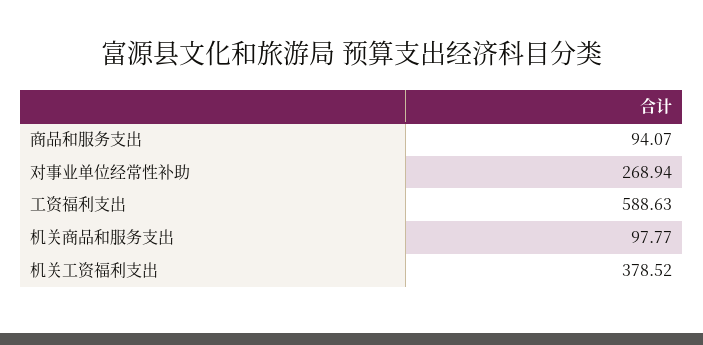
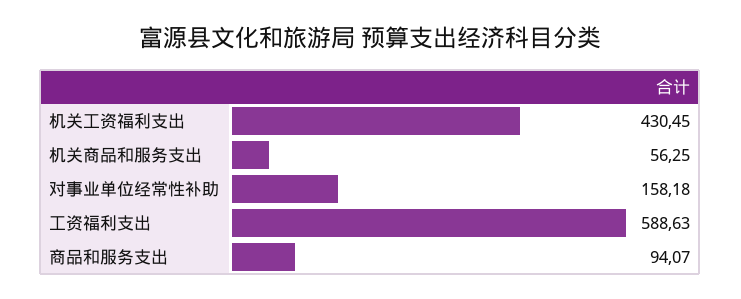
对事业单位经常性补助: 268.94 -> 158.18
机关商品和服务支出: 97.77 -> 56.25
机关工资福利支出: 378.52 -> 430.45

